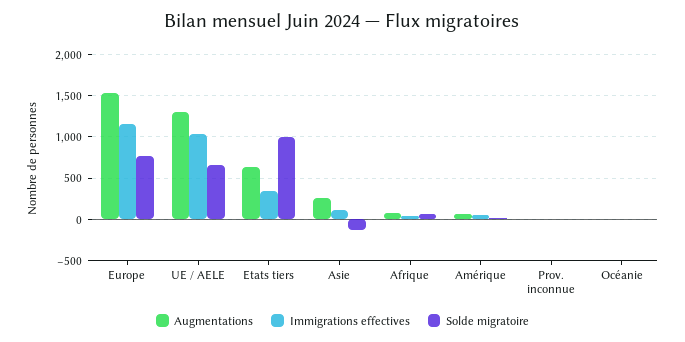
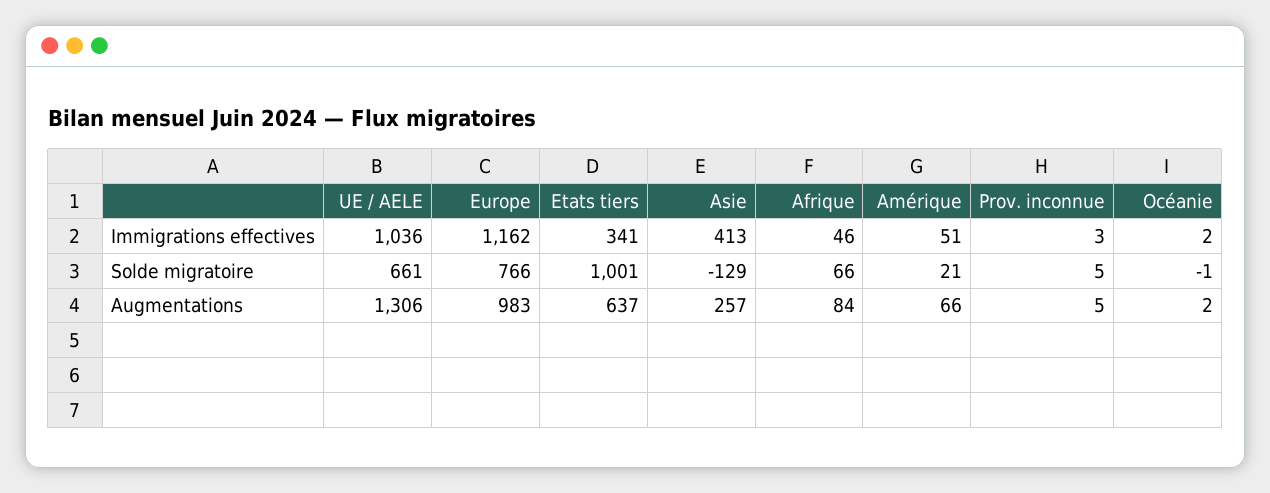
Augmentations, Europe: 1500 -> 983
Immigrations effectives, Asie: 100 -> 413

